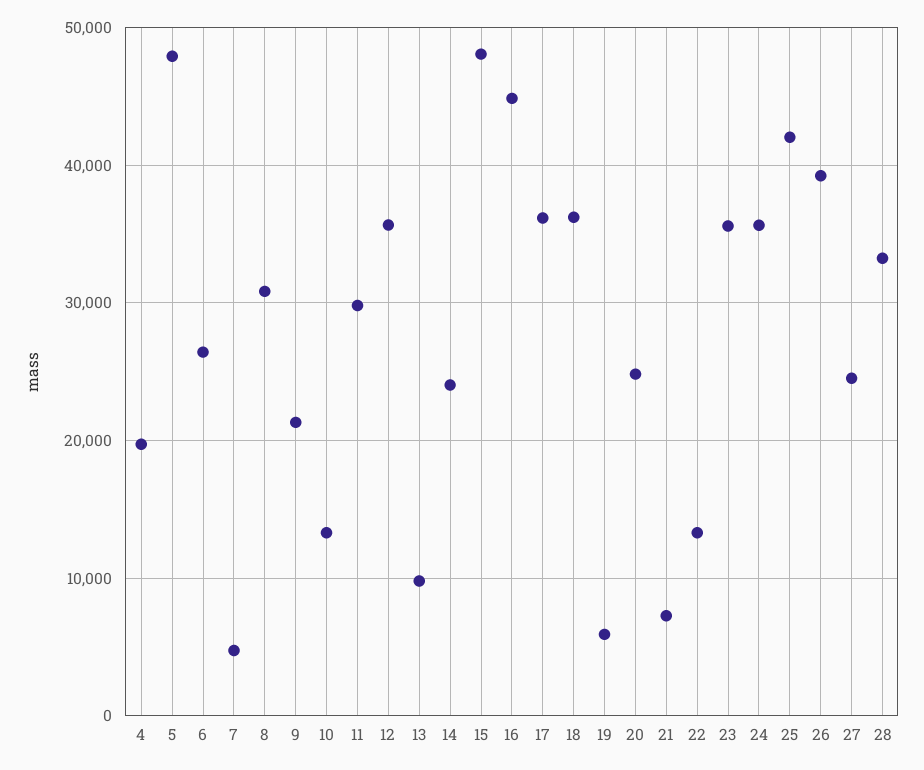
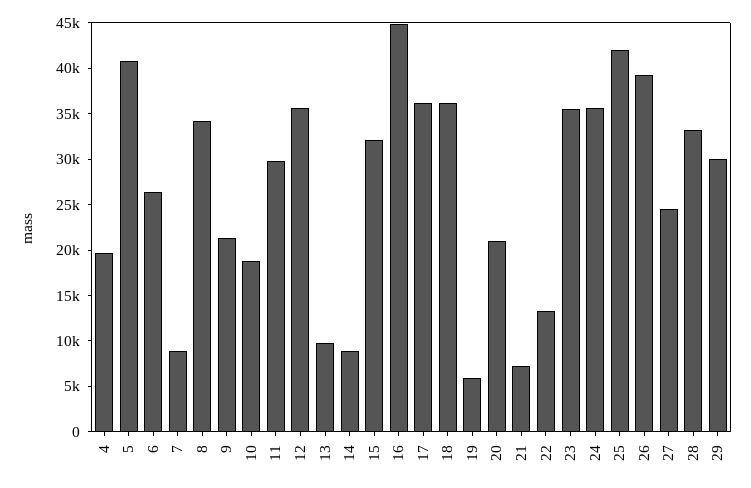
5: 48000 -> 41000
7: 5000 -> 9000
8: 31000 -> 34000
10: 13000 -> 19000
14: 24000 -> 9000
15: 48000 -> 32000
20: 25000 -> 21000
29: none -> 30000

